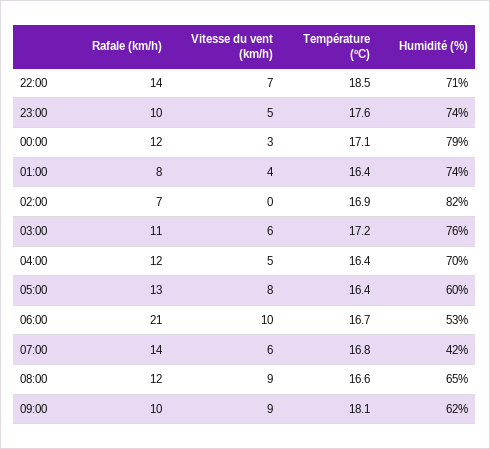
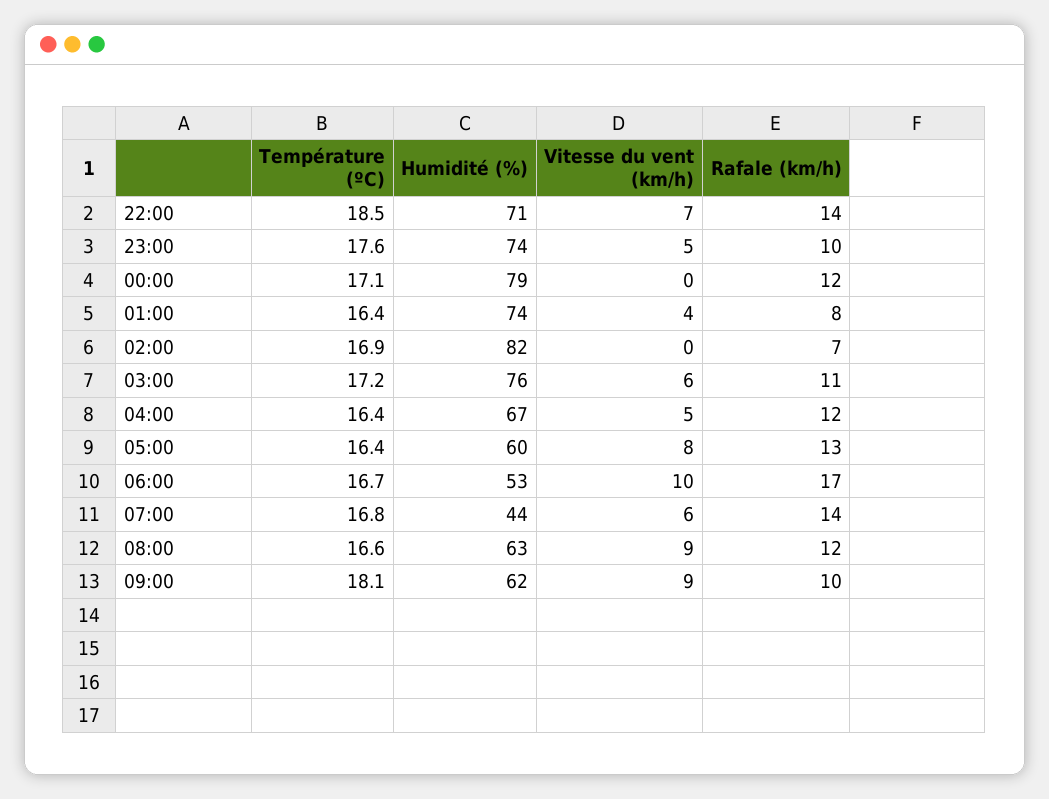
Vitesse du vent (km/h), 00:00: 3 -> 0
Humidité (%), 04:00: 70 -> 67
Rafale (km/h), 06:00: 21 -> 17
Humidité (%), 07:00: 42 -> 44
Humidité (%), 08:00: 65 -> 63

